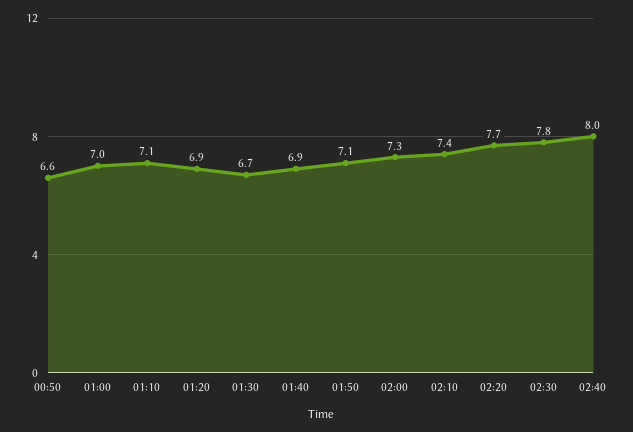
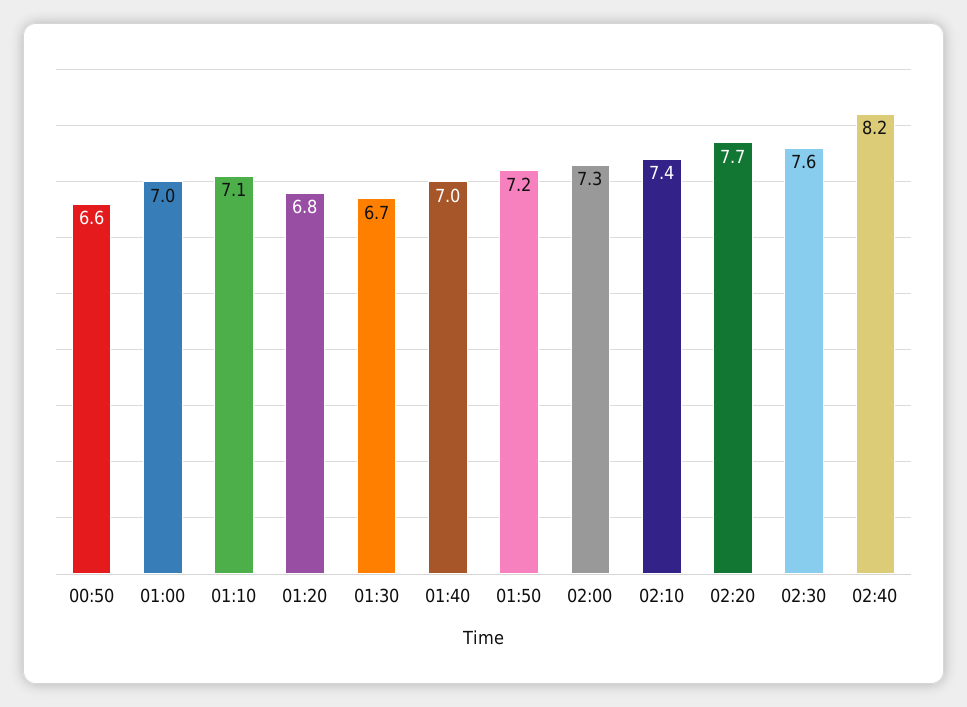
01:20: 6.9 -> 6.8
01:40: 6.9 -> 7
01:50: 7.1 -> 7.2
02:30: 7.8 -> 7.6
02:40: 8 -> 8.2

